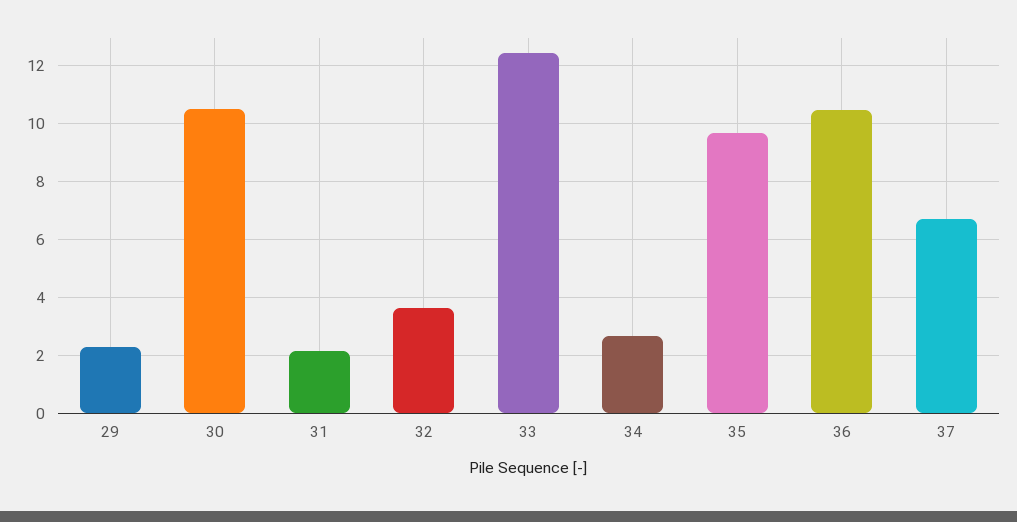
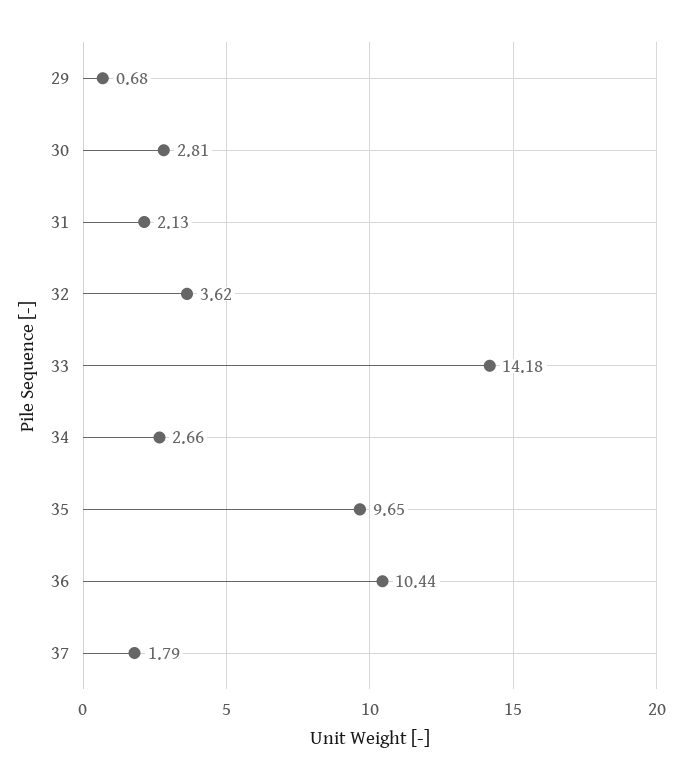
29: 2.25 -> 0.68
30: 10.5 -> 2.81
33: 12.5 -> 14.18
37: 6.75 -> 1.79

